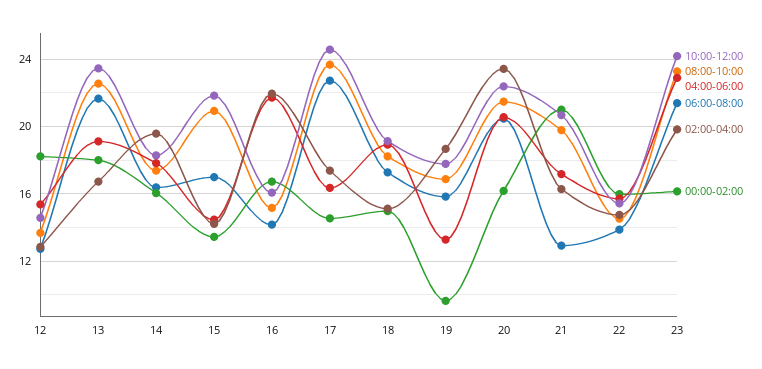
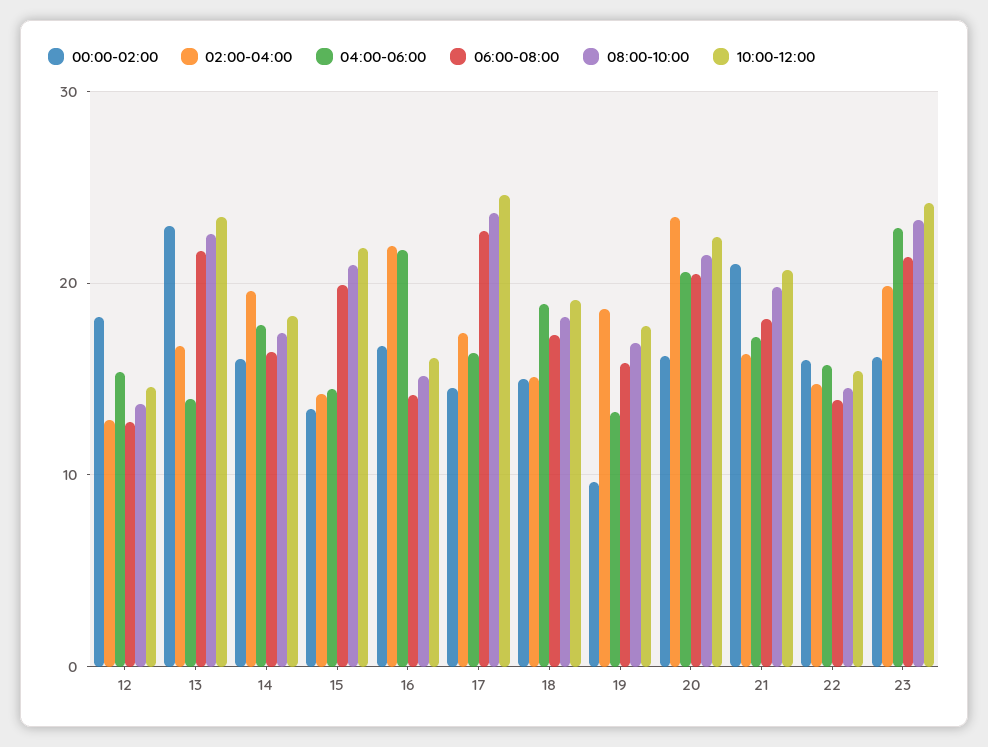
04:00-06:00, 13: 19 -> 14
00:00-02:00, 13: 18 -> 23
06:00-08:00, 15: 17 -> 20
06:00-08:00, 21: 13 -> 18

